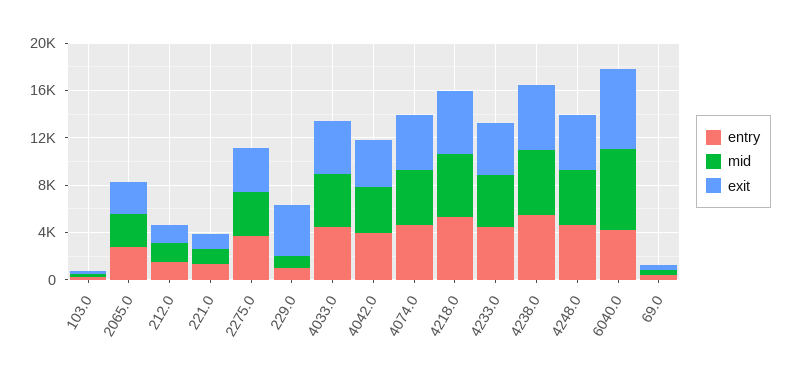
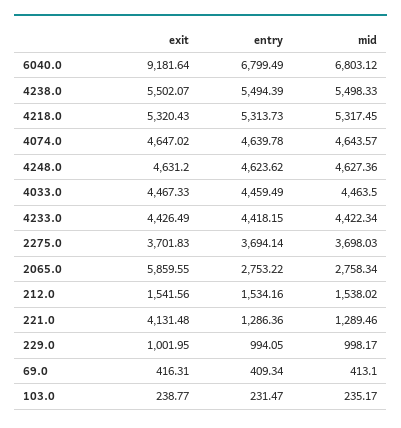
exit, 2065.0: 3000 -> 5859.55
exit, 221.0: 1000 -> 4131.48
exit, 229.0: 4000 -> 1001.95
entry, 4042.0: 4000 -> none
mid, 4042.0: 4000 -> none
exit, 4042.0: 4000 -> none
entry, 6040.0: 4000 -> 6799.49
exit, 6040.0: 7000 -> 9181.64

